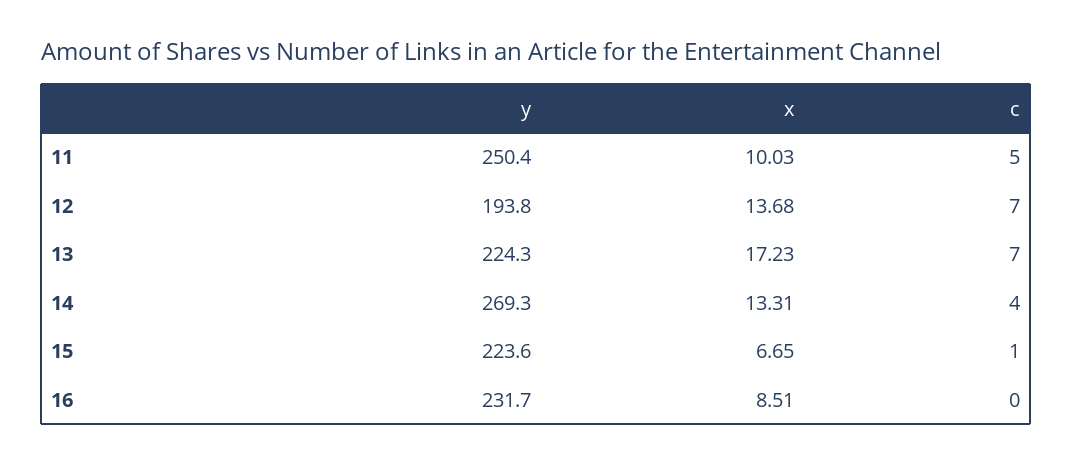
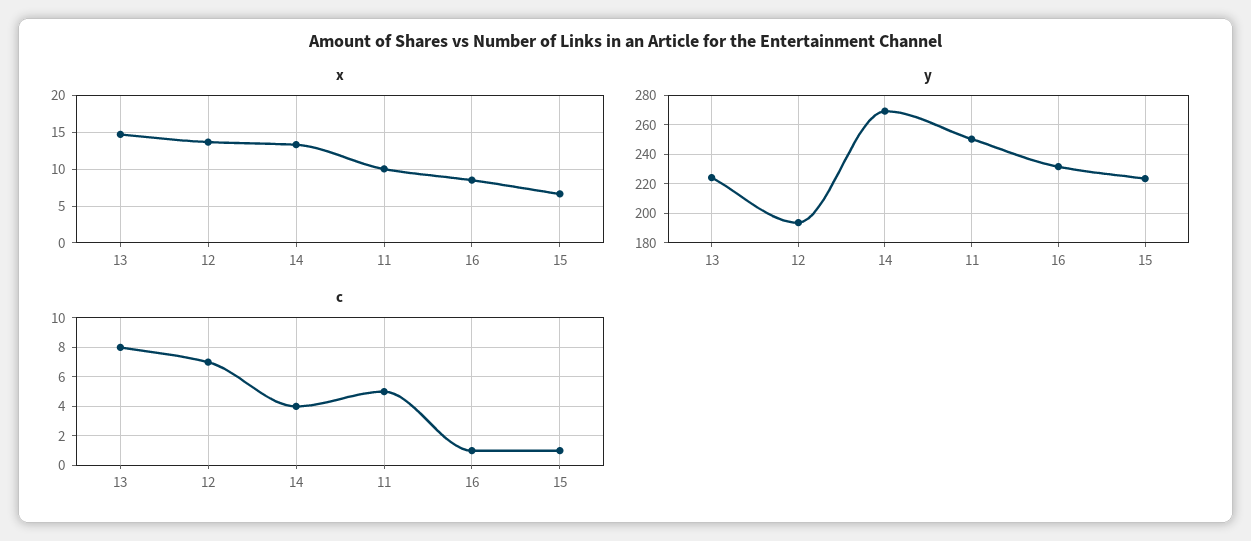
x, 13: 17.23 -> 15
c, 13: 7 -> 8
c, 16: 0 -> 1

